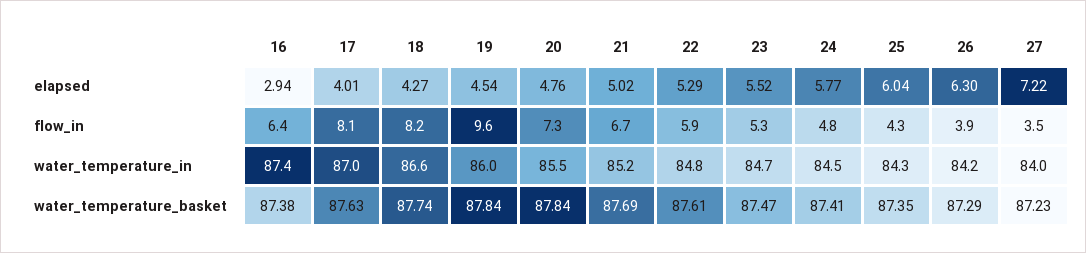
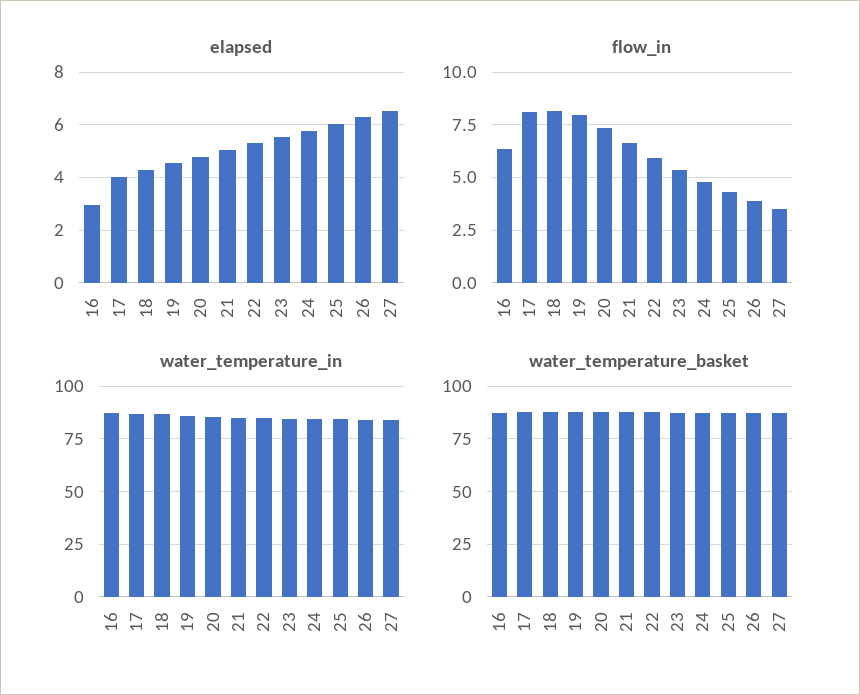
elapsed, 27: 7.22 -> 6.5
flow_in, 19: 9.6 -> 8

